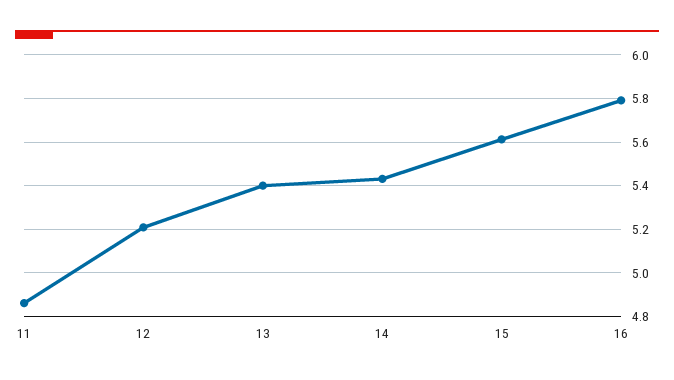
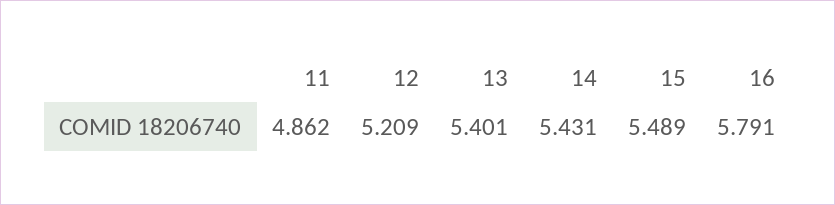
15: 5.6 -> 5.489

